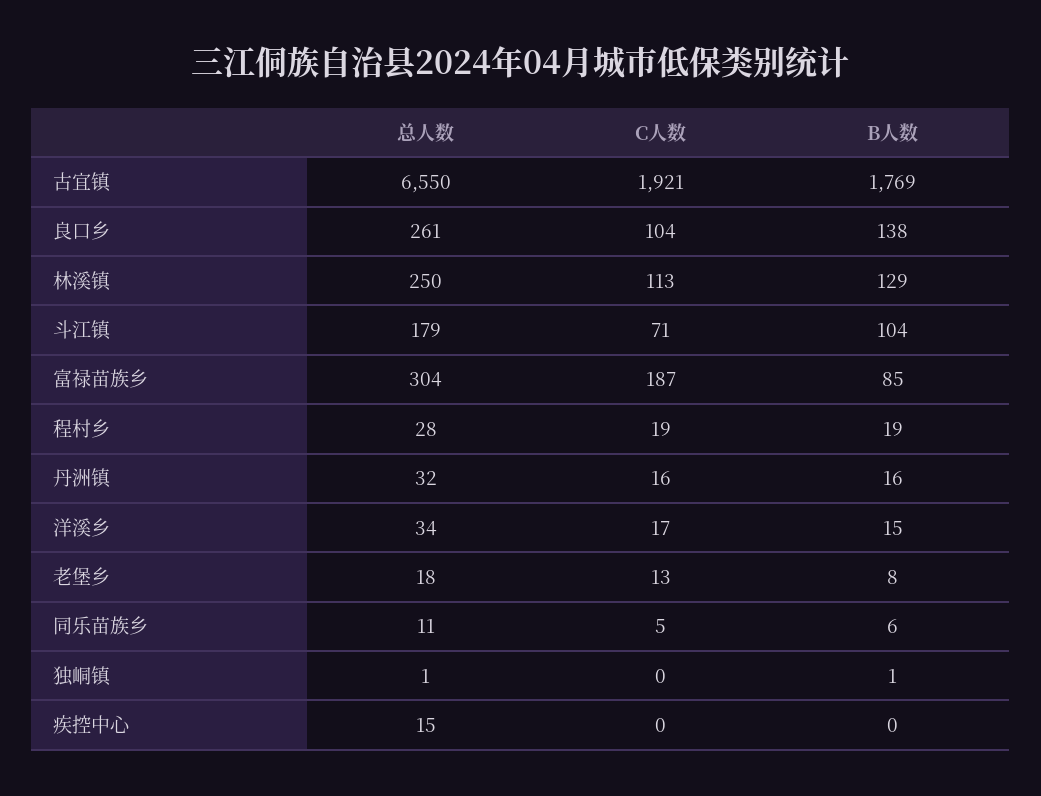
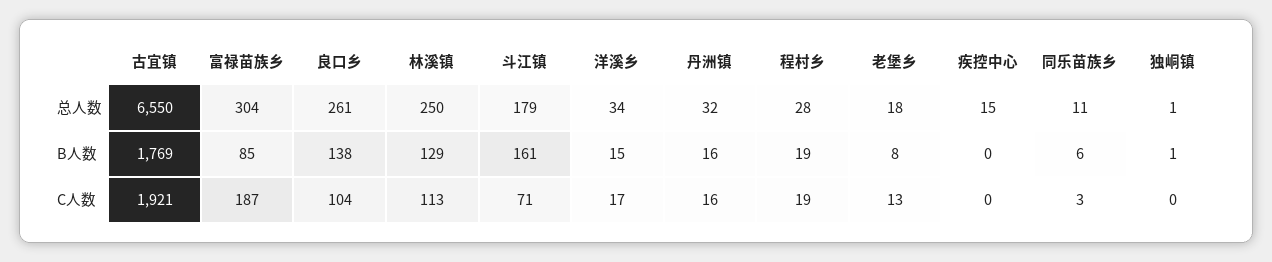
B人数, 斗江镇: 104 -> 161
C人数, 同乐苗族乡: 5 -> 3

